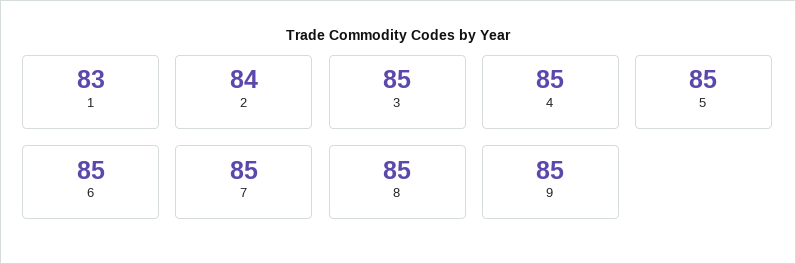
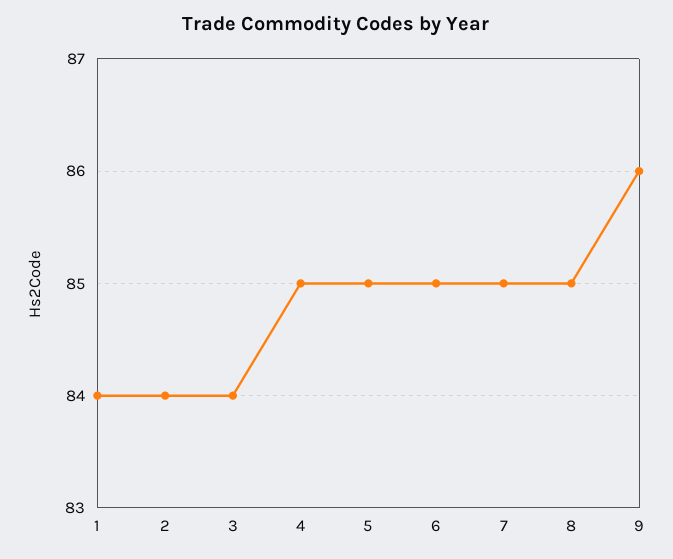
1: 83 -> 84
3: 85 -> 84
9: 85 -> 86

